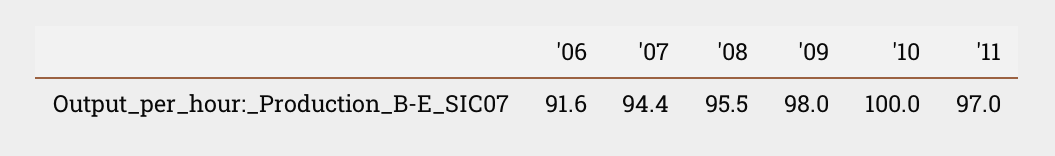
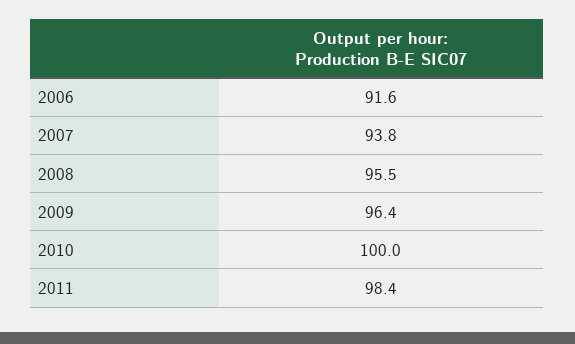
'07: 94.4 -> 93.8
'09: 98 -> 96.4
'11: 97 -> 98.4

